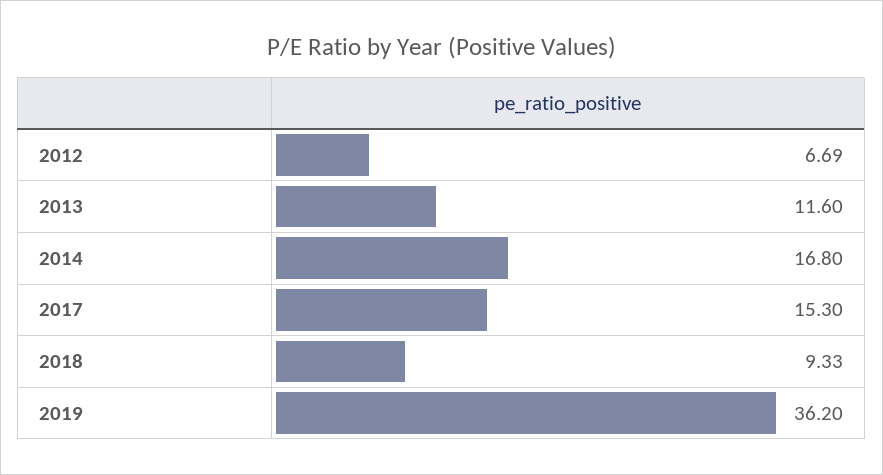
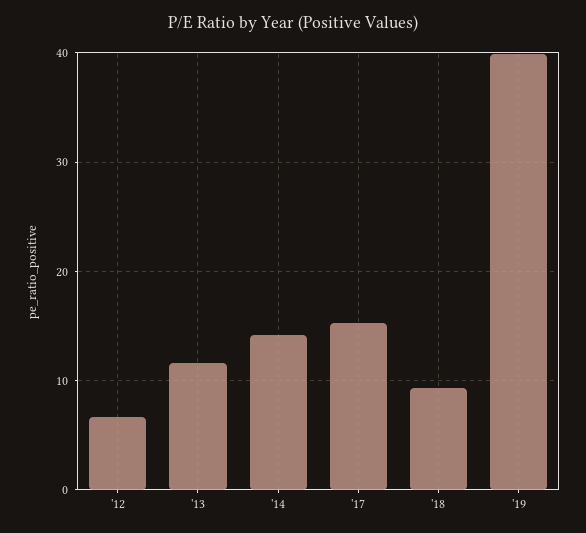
2014: 16.8 -> 14
2019: 36.2 -> 40

